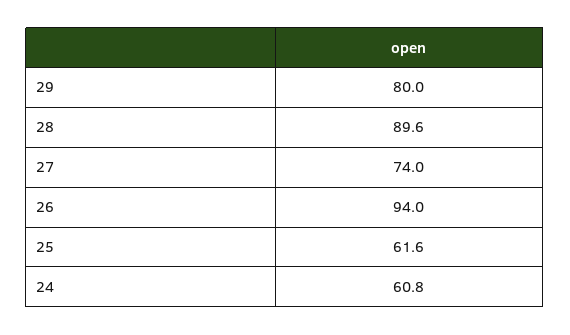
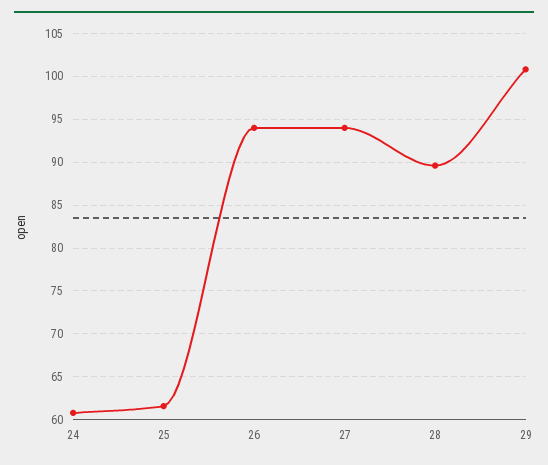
29: 80 -> 101
27: 74 -> 94

